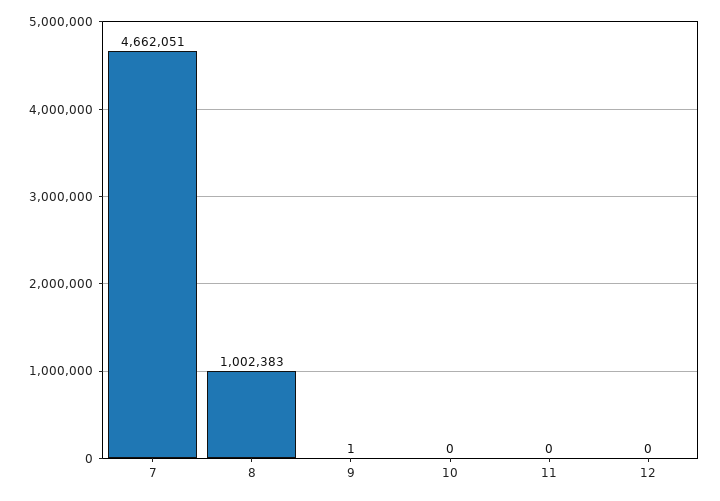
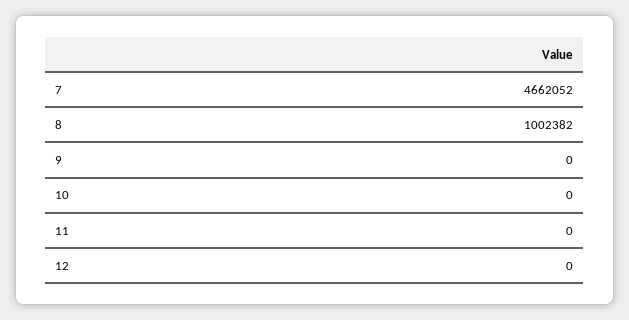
7: 4662051 -> 4662052
8: 1002383 -> 1002382
9: 1 -> 0

